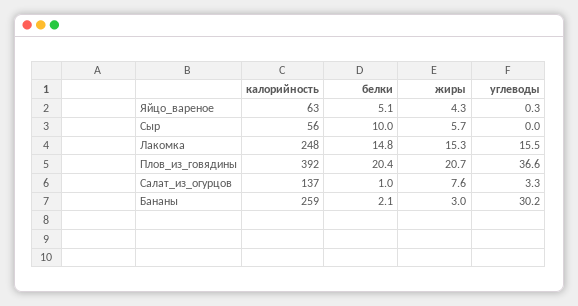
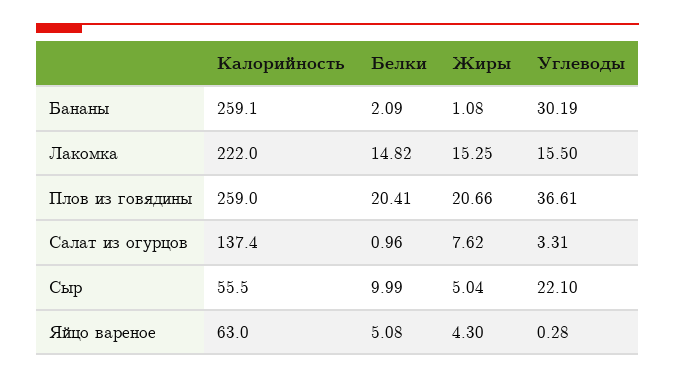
жиры, Сыр: 5.7 -> 5.04
углеводы, Сыр: 0 -> 22.1
калорийность, Лакомка: 248 -> 222
калорийность, Плов_из_говядины: 392 -> 259
жиры, Бананы: 3 -> 1.08

